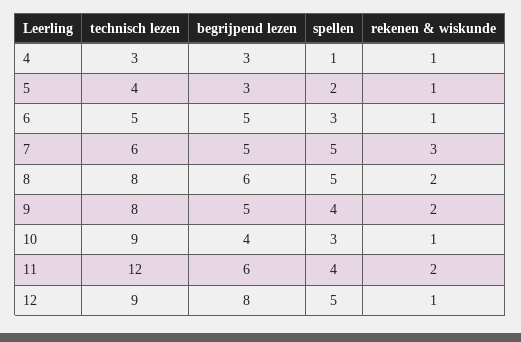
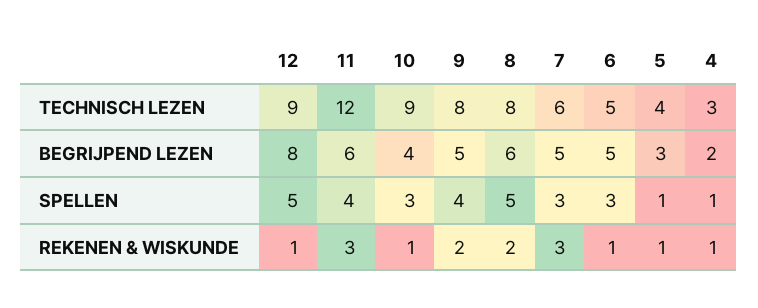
begrijpend lezen, 4: 3 -> 2
spellen, 5: 2 -> 1
spellen, 7: 5 -> 3
rekenen & wiskunde, 11: 2 -> 3

